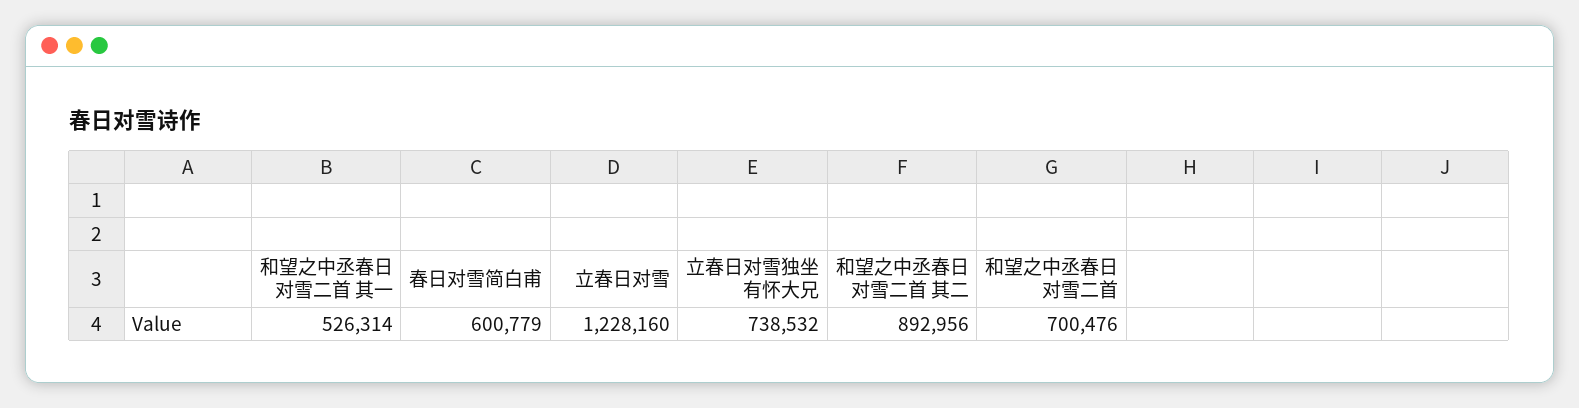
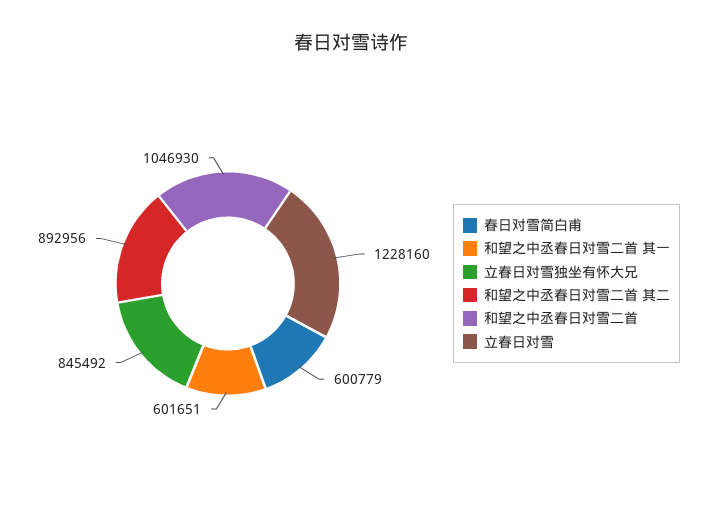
和望之中丞春日对雪二首 其一: 526314 -> 601651
立春日对雪独坐有怀大兄: 738532 -> 845492
和望之中丞春日对雪二首: 700476 -> 1046930

